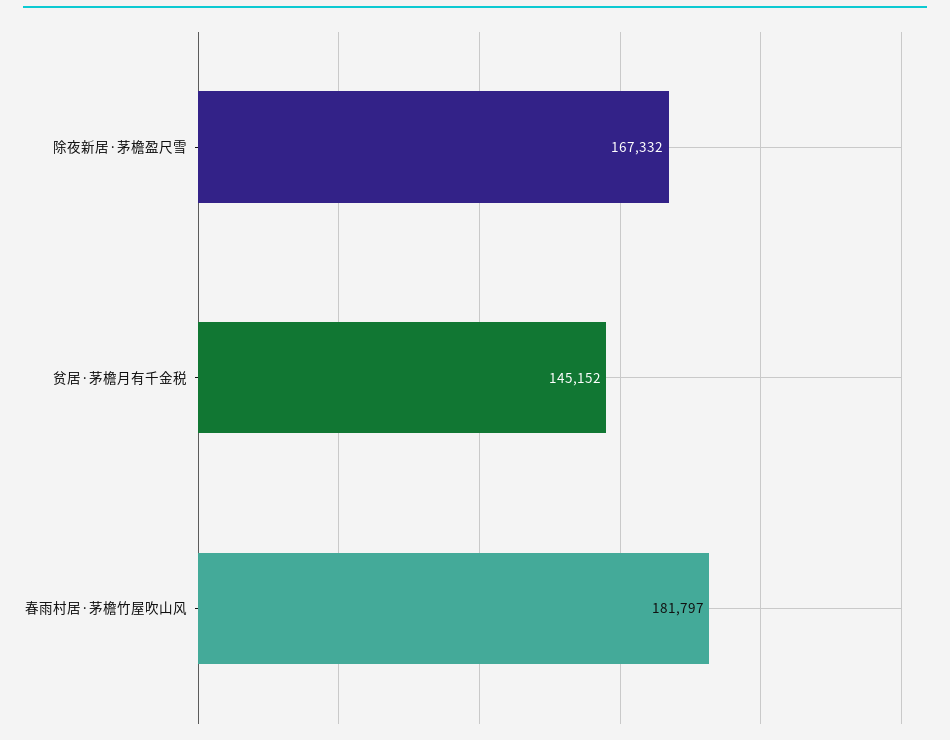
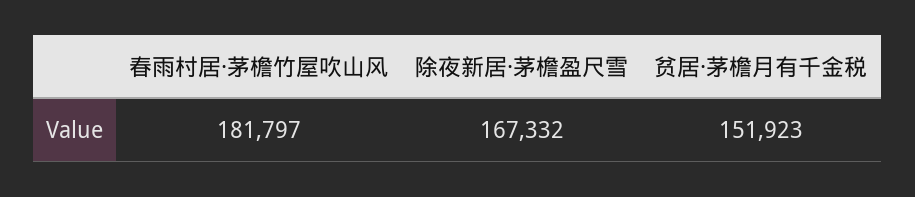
贫居·茅檐月有千金税: 145152 -> 151923

